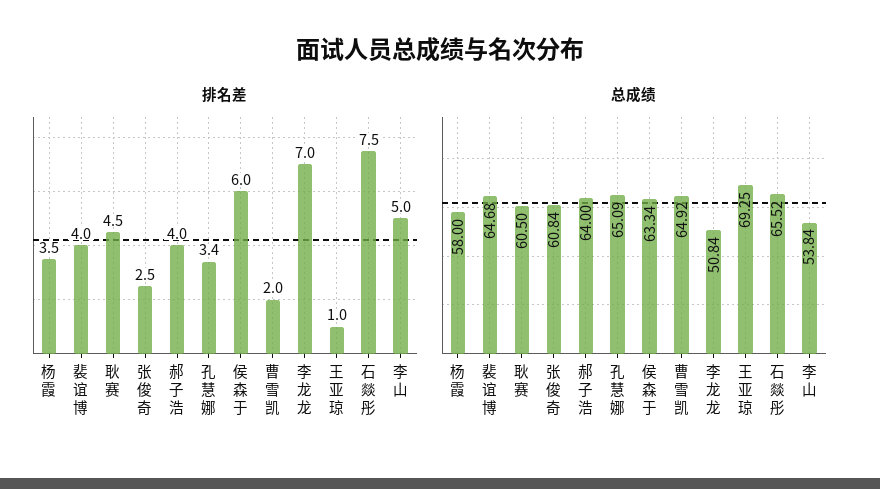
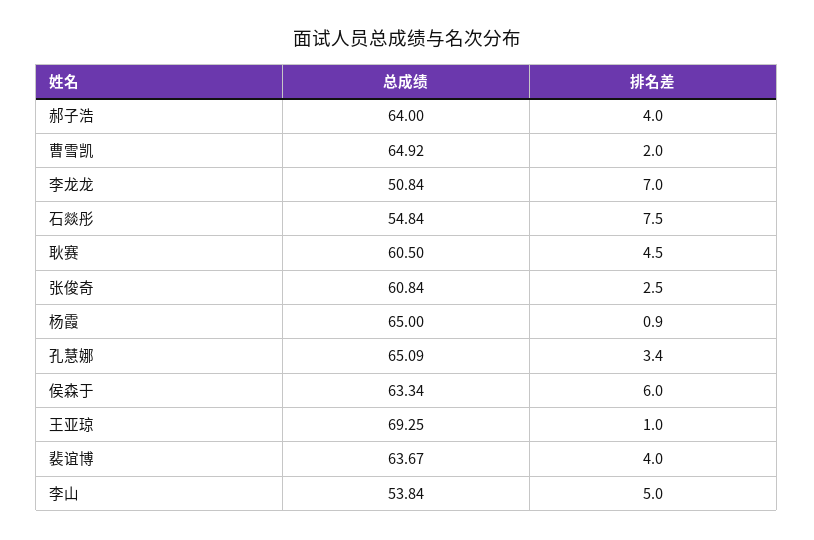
排名差, 杨霞: 3.5 -> 0.9
总成绩, 杨霞: 58 -> 65
总成绩, 裴谊博: 64.68 -> 63.67
总成绩, 石燚彤: 65.52 -> 54.84

